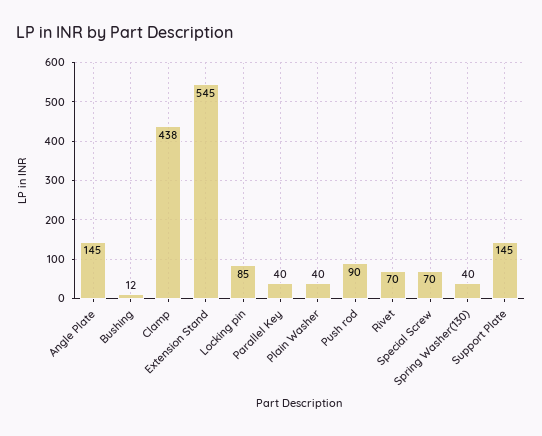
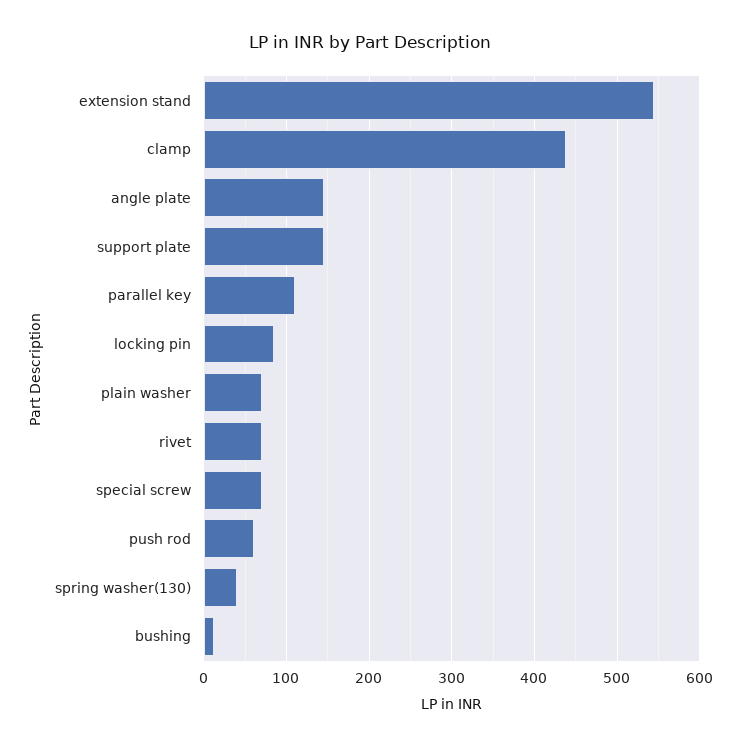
Parallel Key: 40 -> 110
Plain Washer: 40 -> 70
Push rod: 90 -> 60

